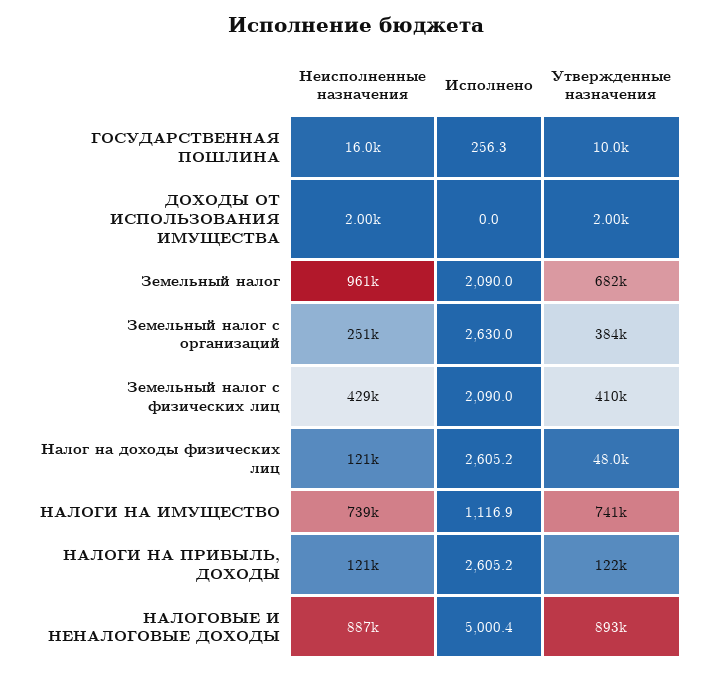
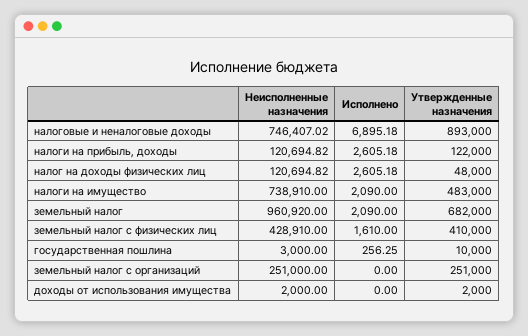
Неисполненные назначения, ГОСУДАРСТВЕННАЯ ПОШЛИНА: 16000 -> 3000
Исполнено, Земельный налог с организаций: 2630 -> 0
Утвержденные назначения, Земельный налог с организаций: 384000 -> 251000
Исполнено, Земельный налог с физических лиц: 2090 -> 1610
Исполнено, НАЛОГИ НА ИМУЩЕСТВО: 1116.9 -> 2090
Утвержденные назначения, НАЛОГИ НА ИМУЩЕСТВО: 741000 -> 483000
Неисполненные назначения, НАЛОГОВЫЕ И НЕНАЛОГОВЫЕ ДОХОДЫ: 887000 -> 746407.02
Исполнено, НАЛОГОВЫЕ И НЕНАЛОГОВЫЕ ДОХОДЫ: 5000.4 -> 6895.18

